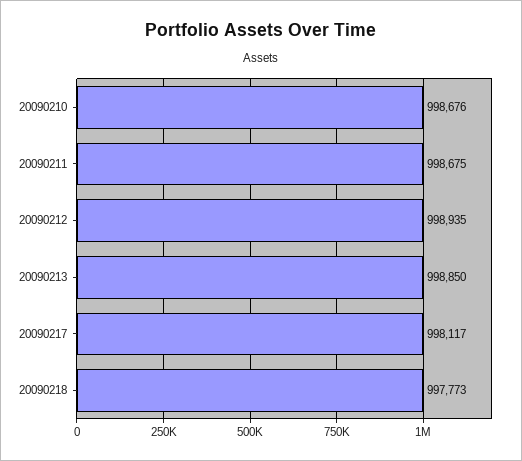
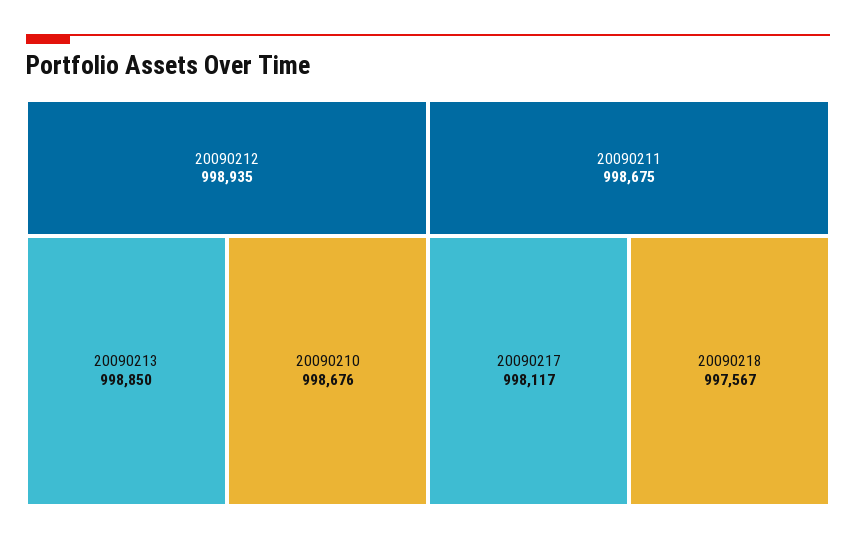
20090218: 997773 -> 997567

